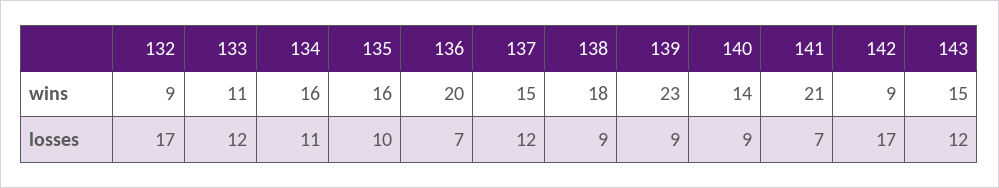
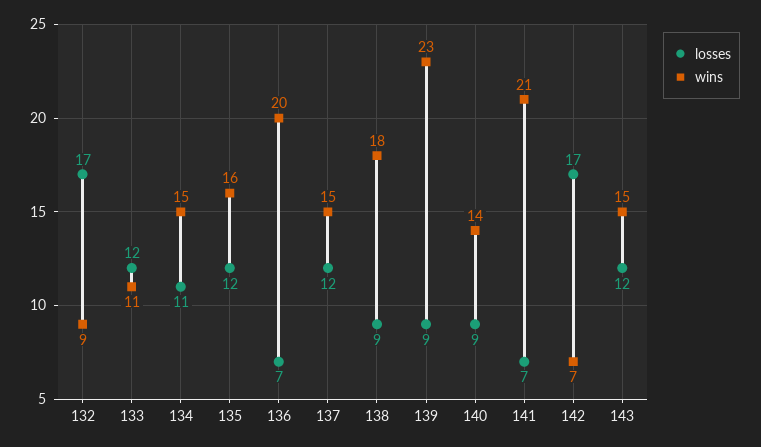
wins, 134: 16 -> 15
wins, 142: 9 -> 7
losses, 135: 10 -> 12

